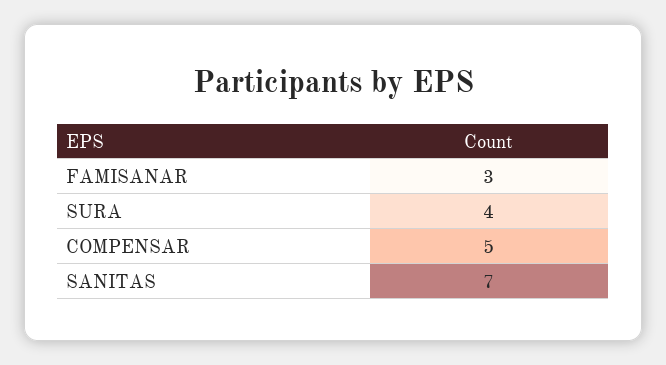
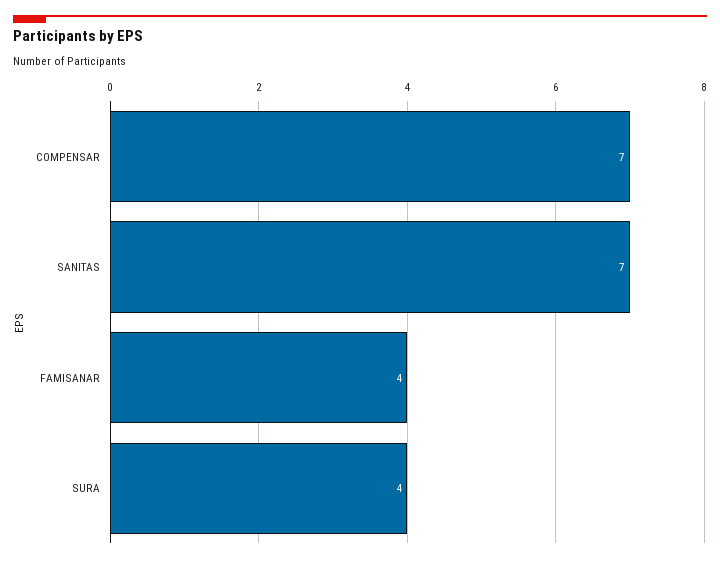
FAMISANAR: 3 -> 4
COMPENSAR: 5 -> 7

